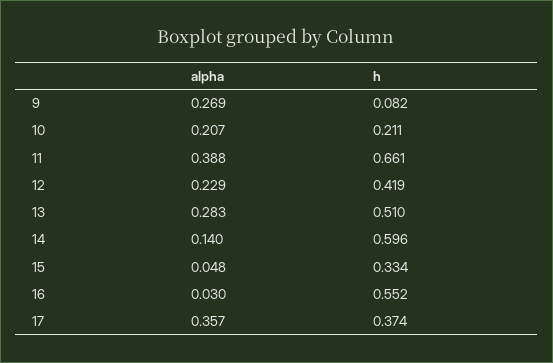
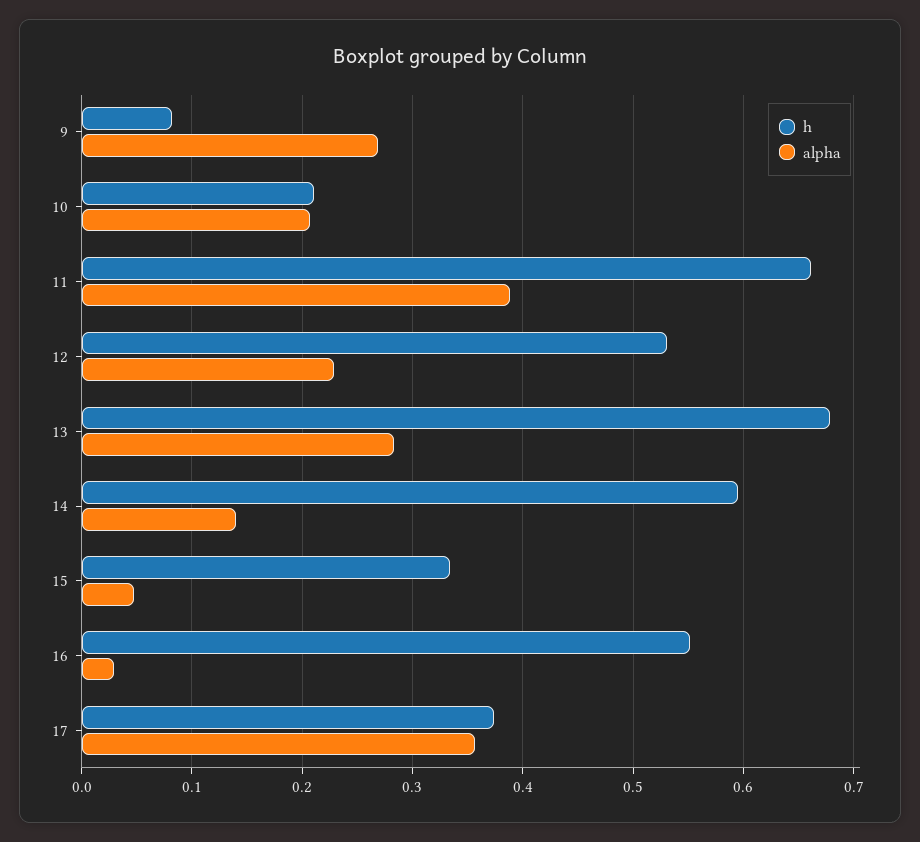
h, 12: 0.419 -> 0.53
h, 13: 0.51 -> 0.68

